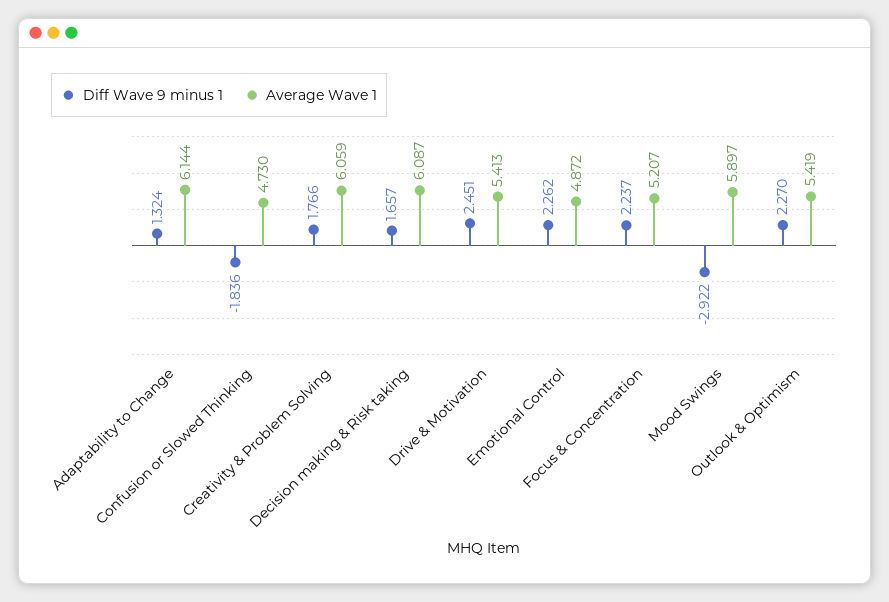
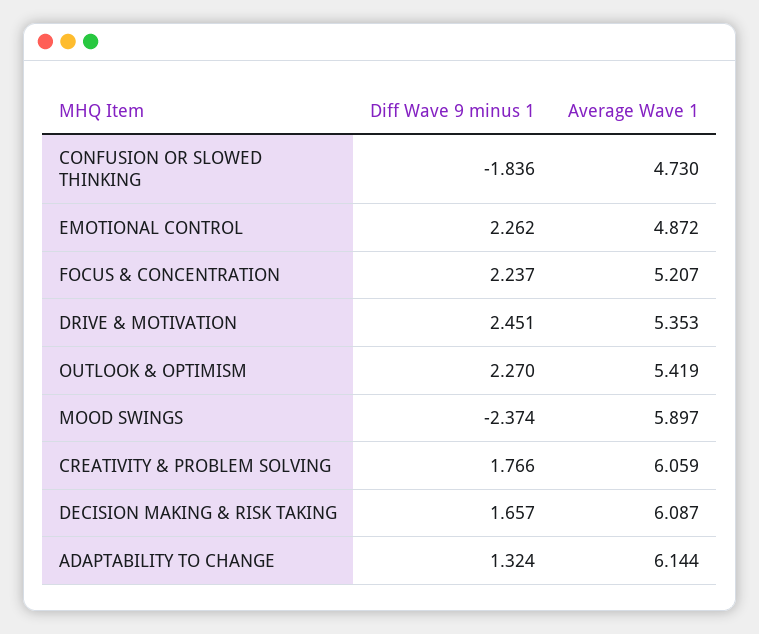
Average Wave 1, Drive & Motivation: 5.413 -> 5.353
Diff Wave 9 minus 1, Mood Swings: -2.922 -> -2.374

